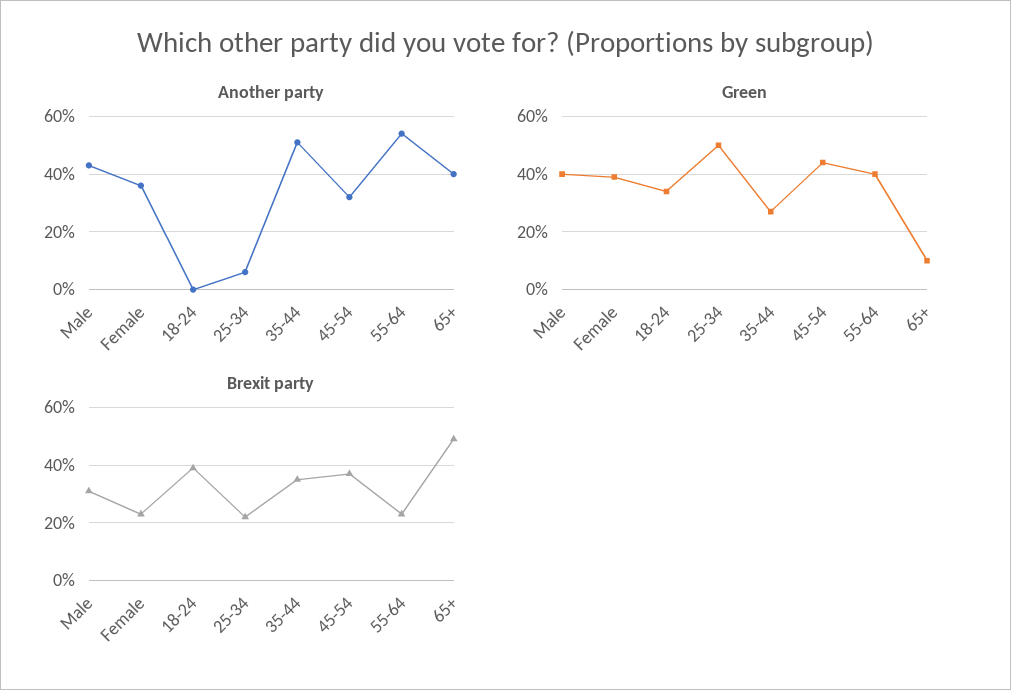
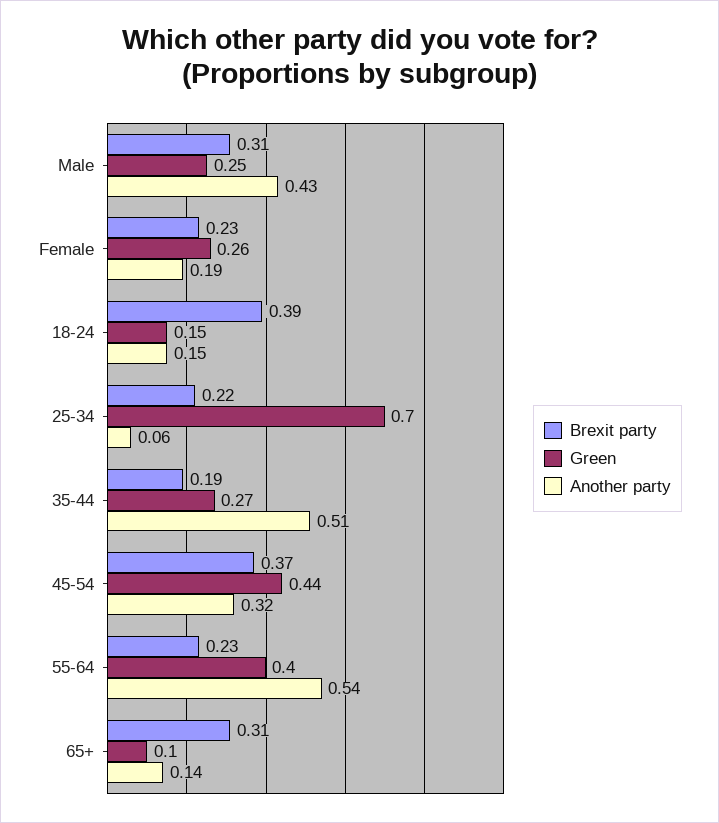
Another party, Female: 0.35 -> 0.19
Another party, 18-24: 0 -> 0.15
Another party, 65+: 0.4 -> 0.14
Green, Male: 0.4 -> 0.25
Green, Female: 0.4 -> 0.26
Green, 18-24: 0.35 -> 0.15
Green, 25-34: 0.5 -> 0.7
Brexit party, 35-44: 0.35 -> 0.19
Brexit party, 65+: 0.5 -> 0.31

